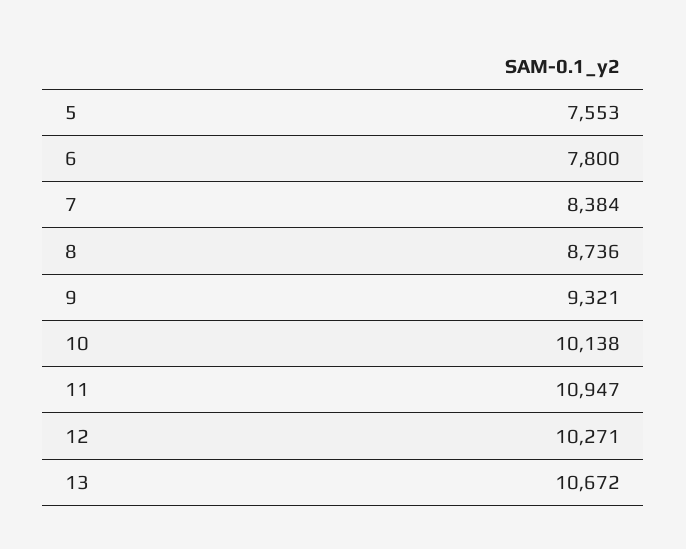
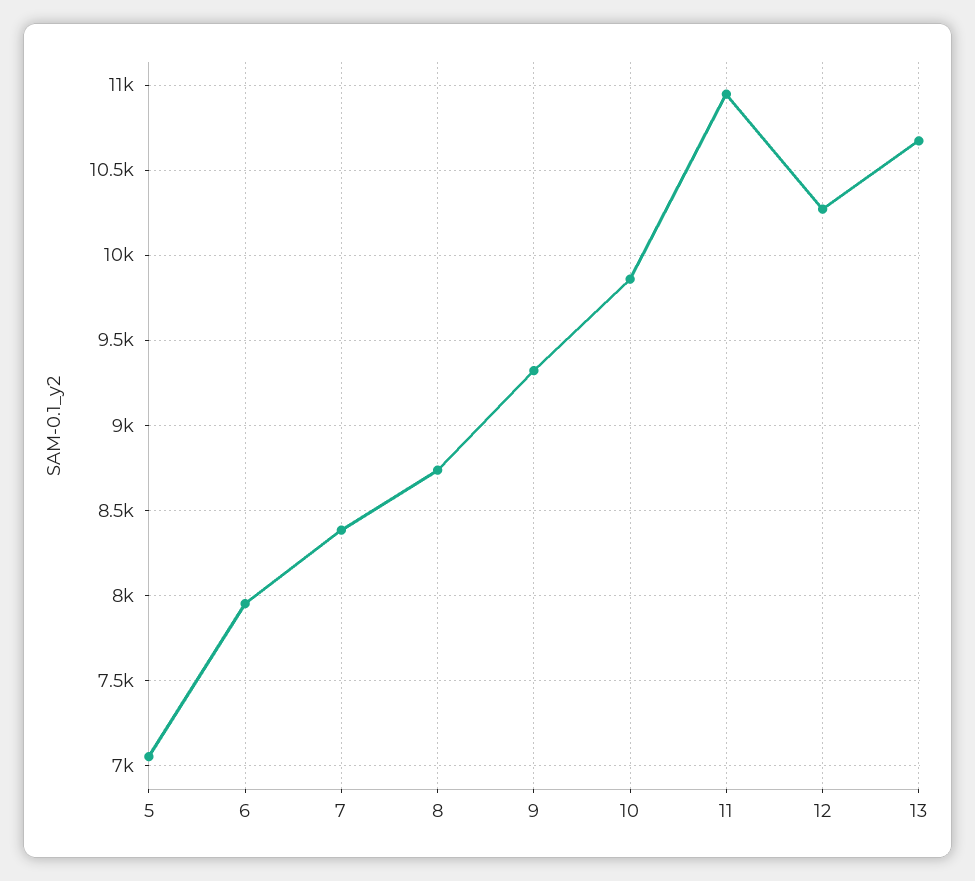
5: 7553 -> 7050
6: 7800 -> 7950
10: 10138 -> 9850

